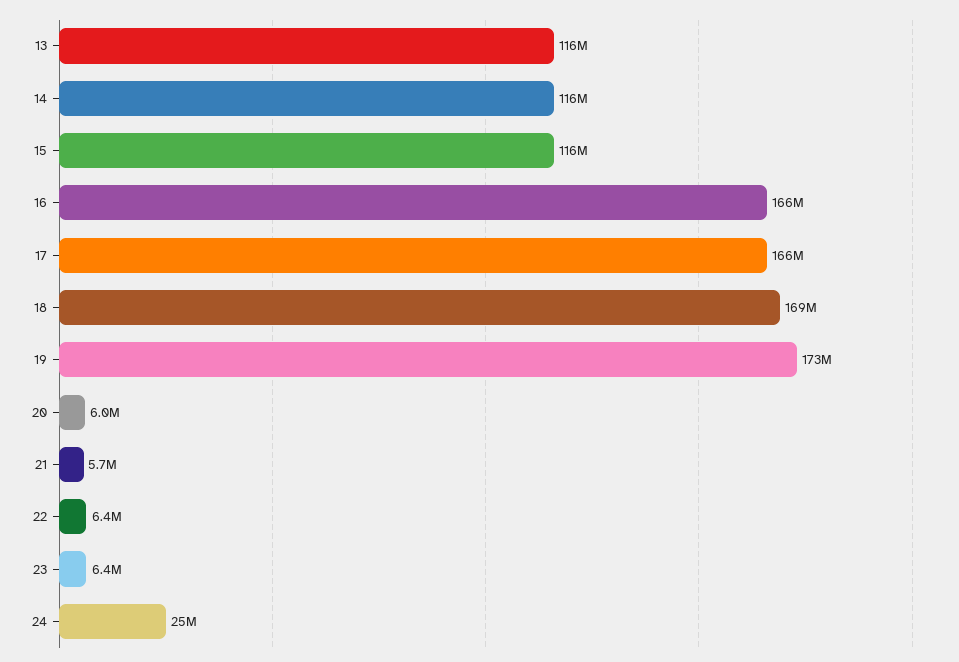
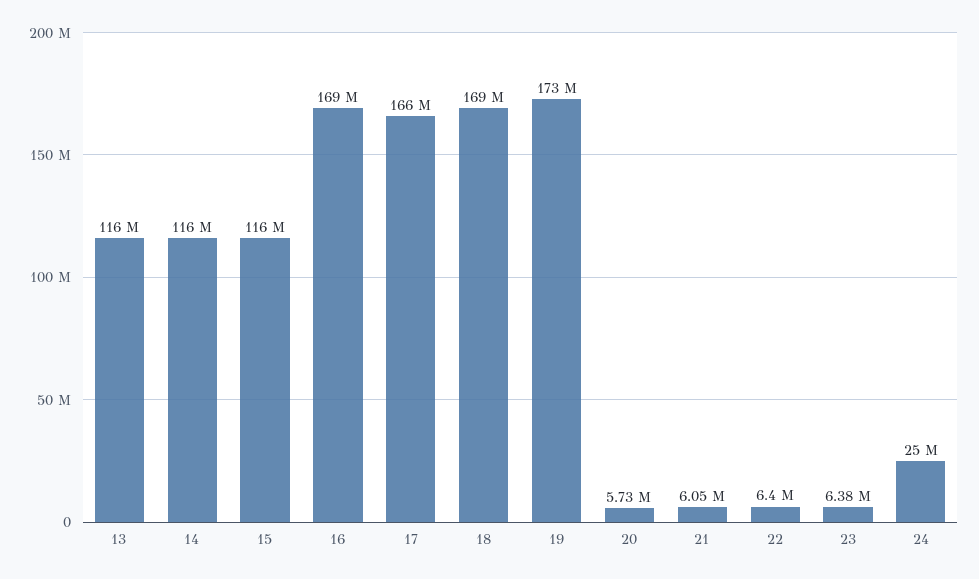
16: 166000000 -> 169000000
20: 6000000 -> 5730000
21: 5700000 -> 6050000

